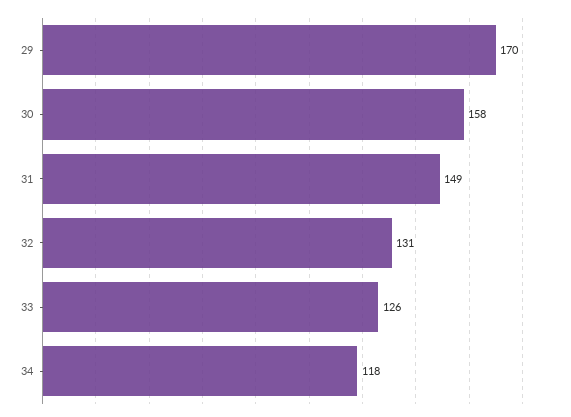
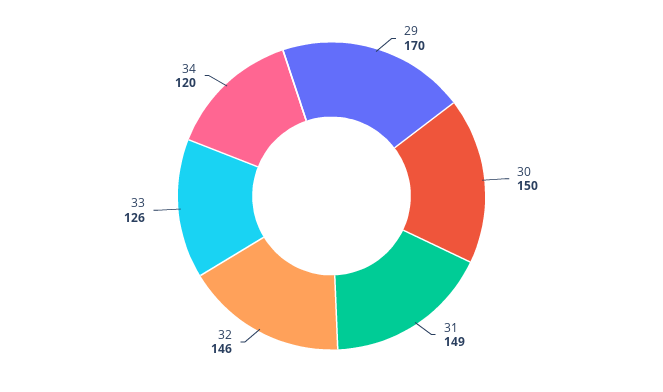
30: 158 -> 150
32: 131 -> 146
34: 118 -> 120

